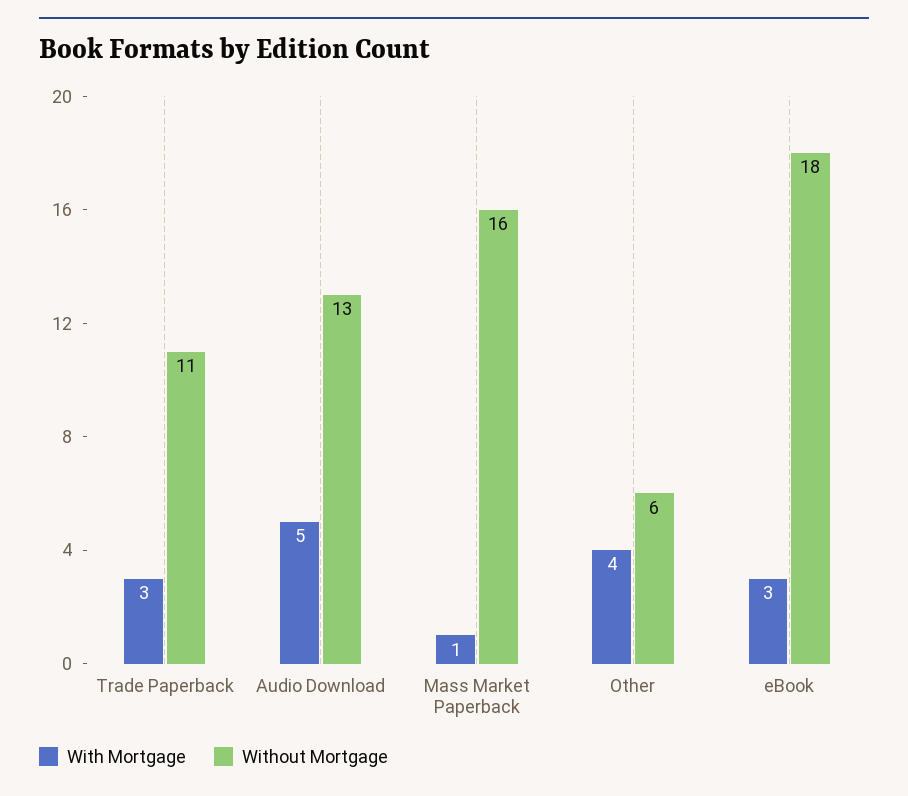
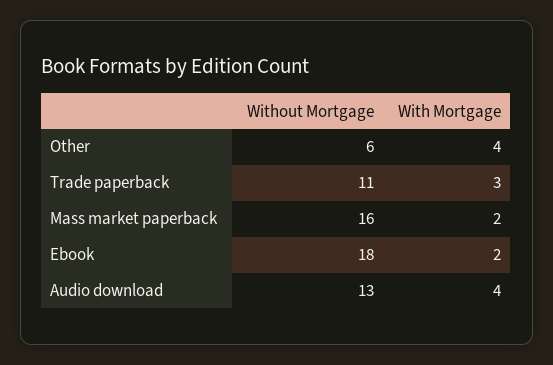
With Mortgage, Audio Download: 5 -> 4
With Mortgage, Mass Market Paperback: 1 -> 2
With Mortgage, eBook: 3 -> 2

